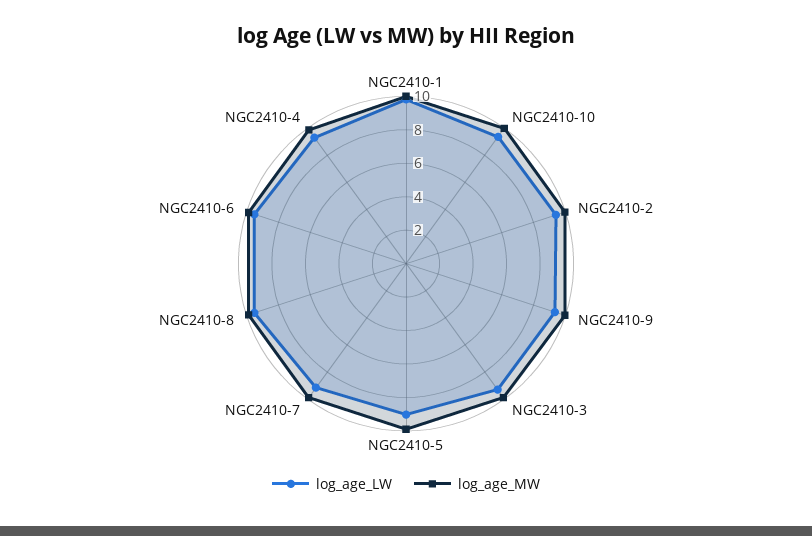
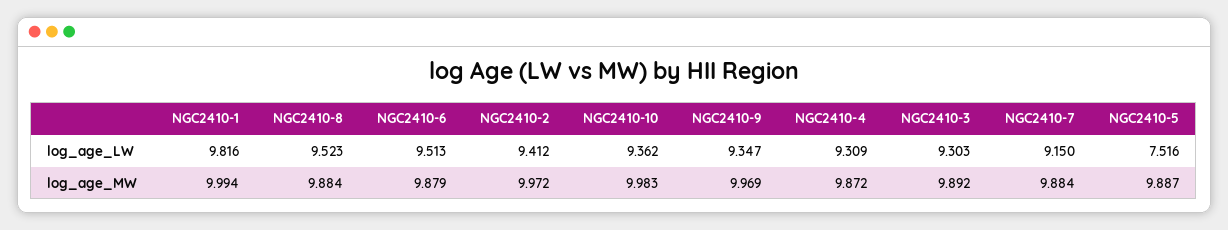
log_age_LW, NGC2410-5: 9 -> 7.516

